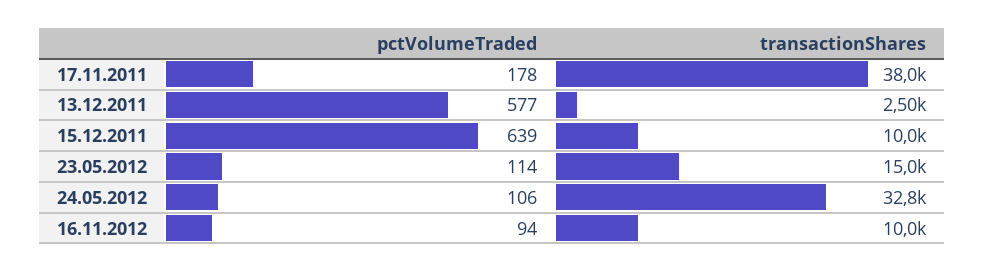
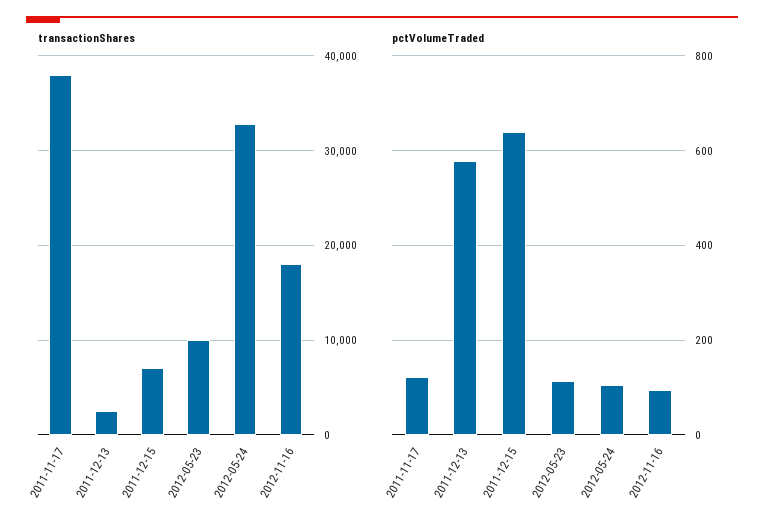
pctVolumeTraded, 17.11.2011: 178 -> 120
transactionShares, 15.12.2011: 10000 -> 7000
transactionShares, 23.05.2012: 15000 -> 10000
transactionShares, 16.11.2012: 10000 -> 18000

